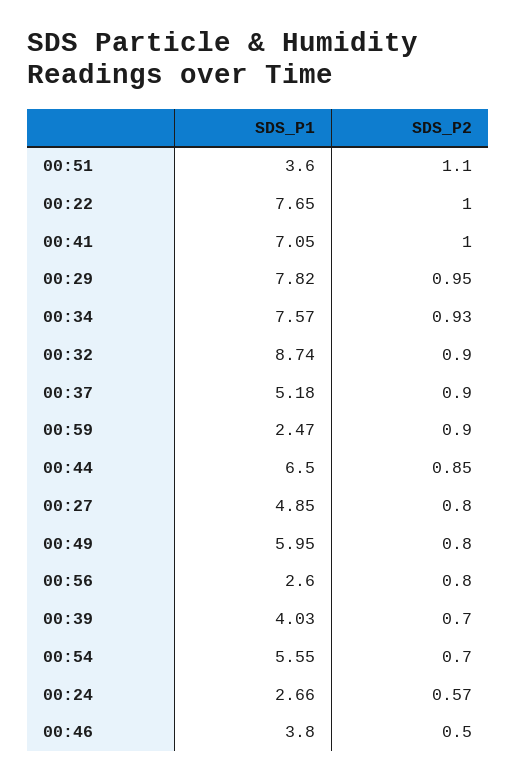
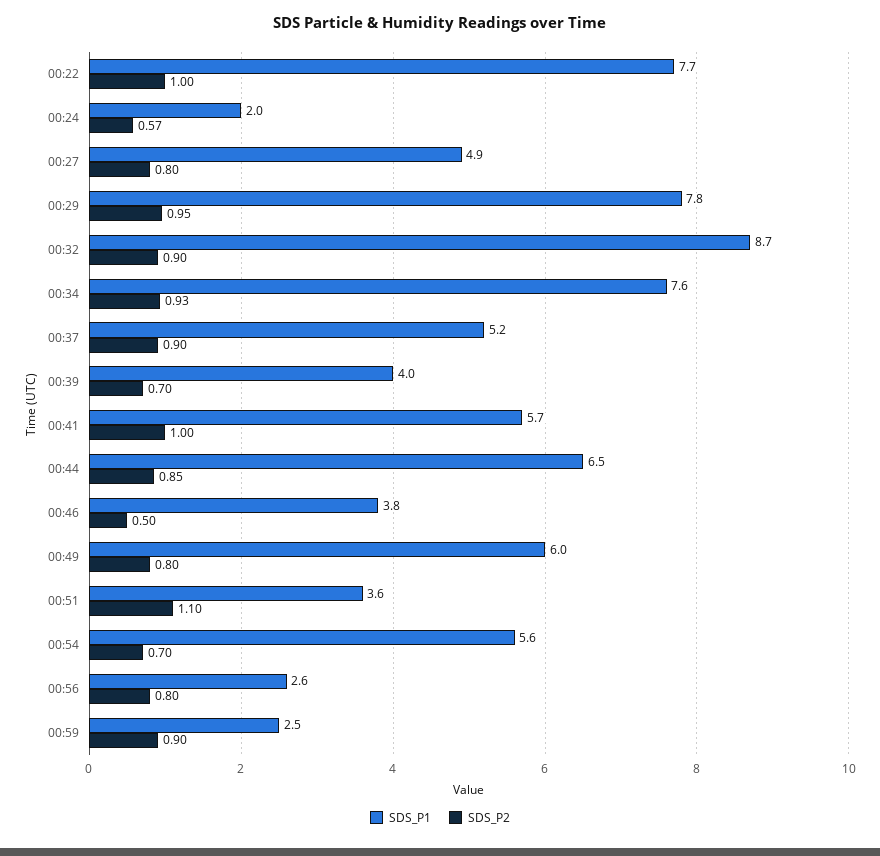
SDS_P1, 00:41: 7.05 -> 5.7
SDS_P1, 00:24: 2.66 -> 2

